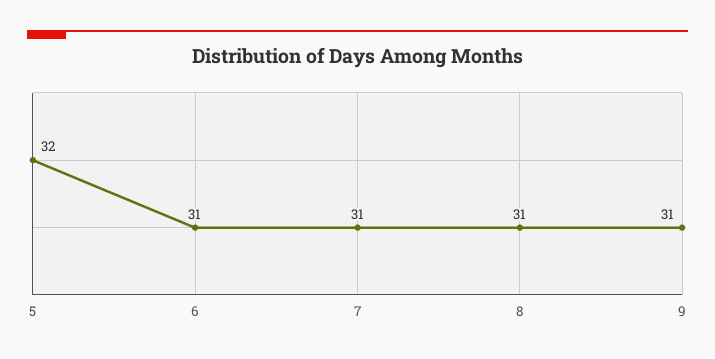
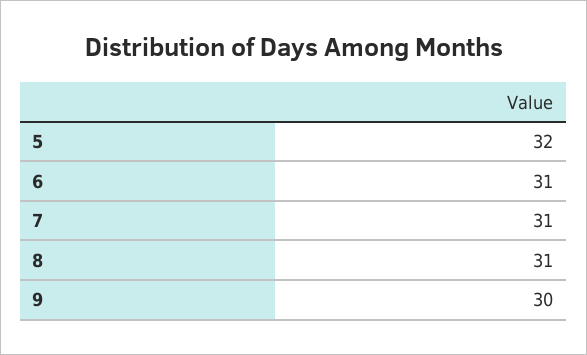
9: 31 -> 30

